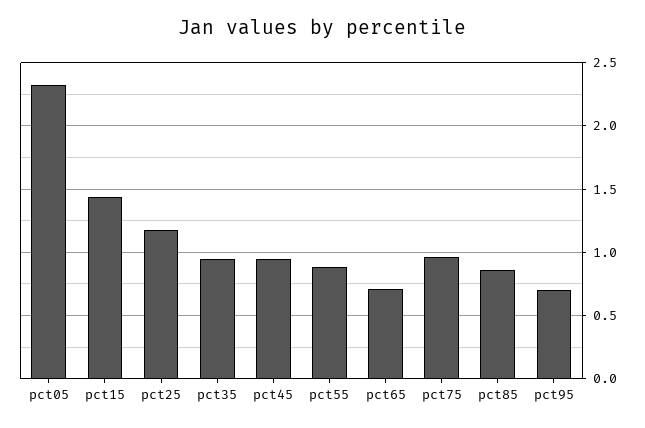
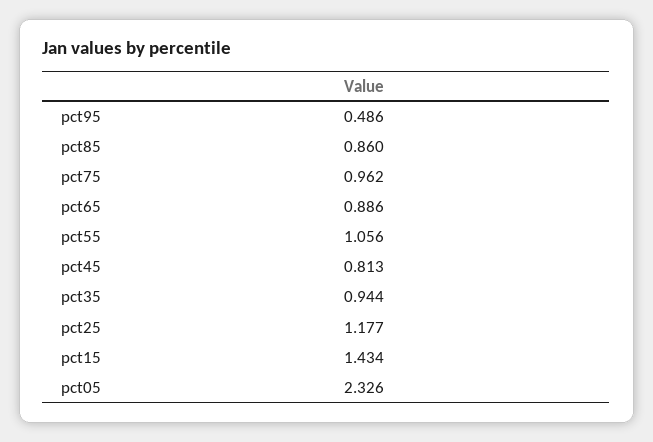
pct45: 0.95 -> 0.813
pct55: 0.9 -> 1.056
pct65: 0.7 -> 0.886
pct95: 0.7 -> 0.486

